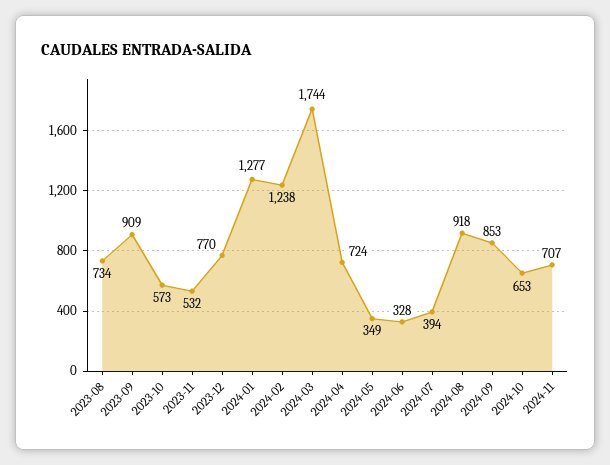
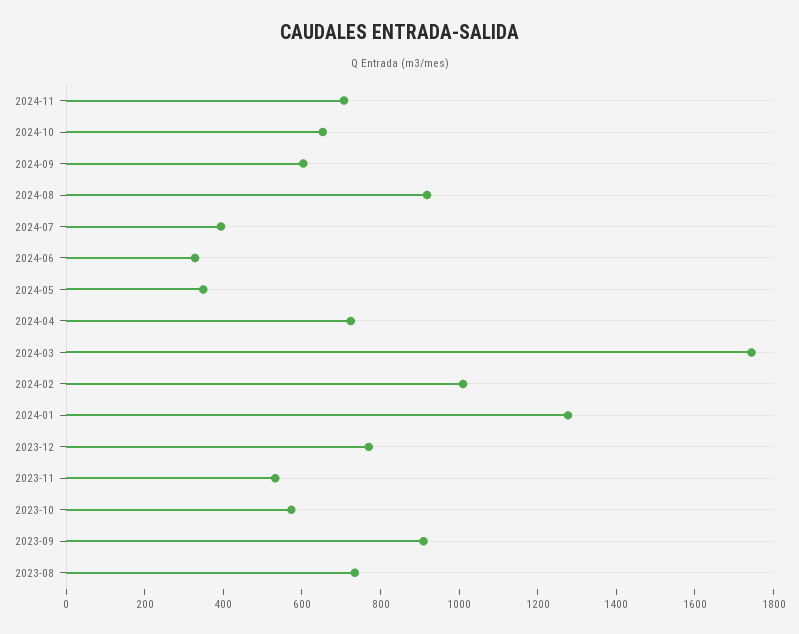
2024-02: 1238 -> 1000
2024-09: 853 -> 600

